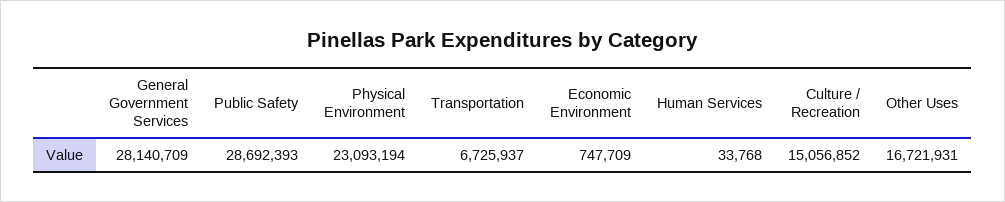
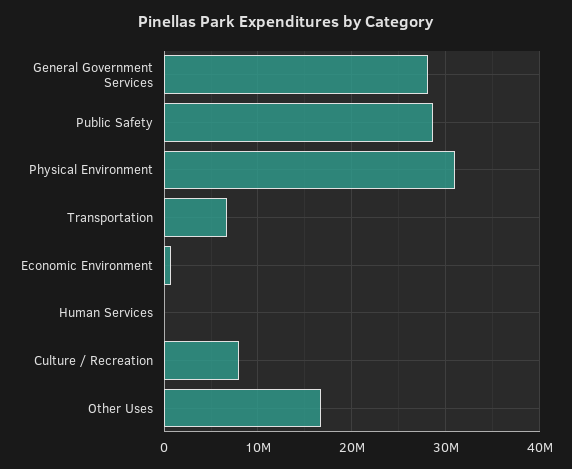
Physical Environment: 23093194 -> 31000000
Culture / Recreation: 15056852 -> 8000000

